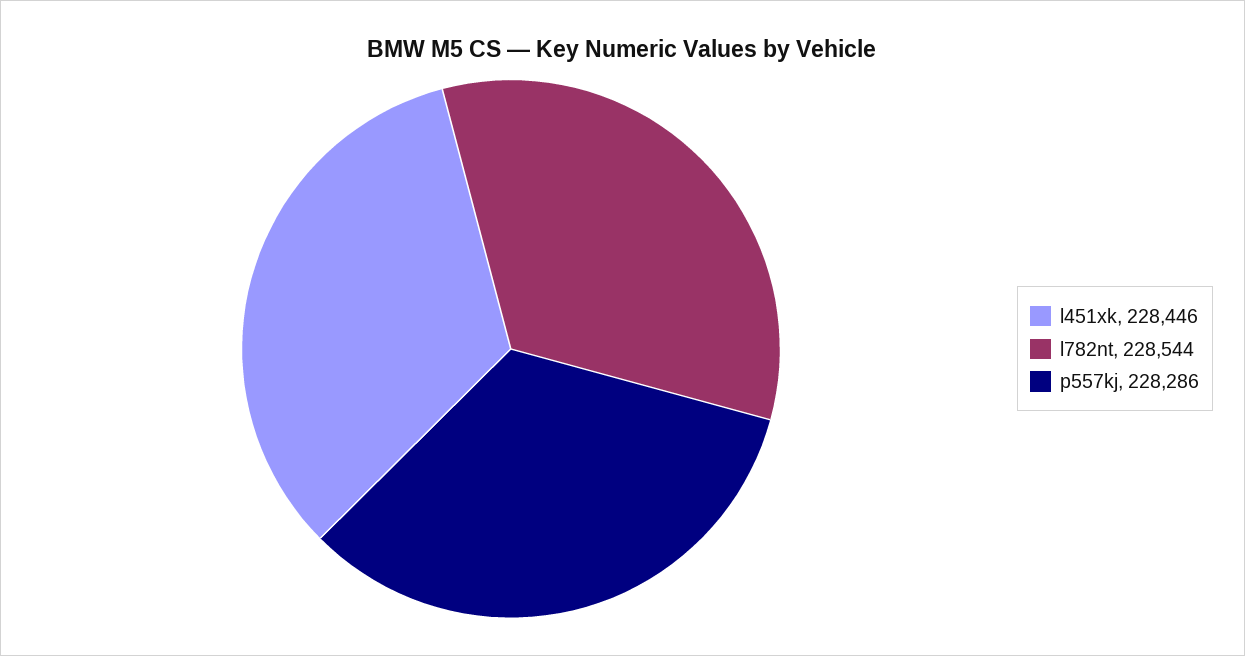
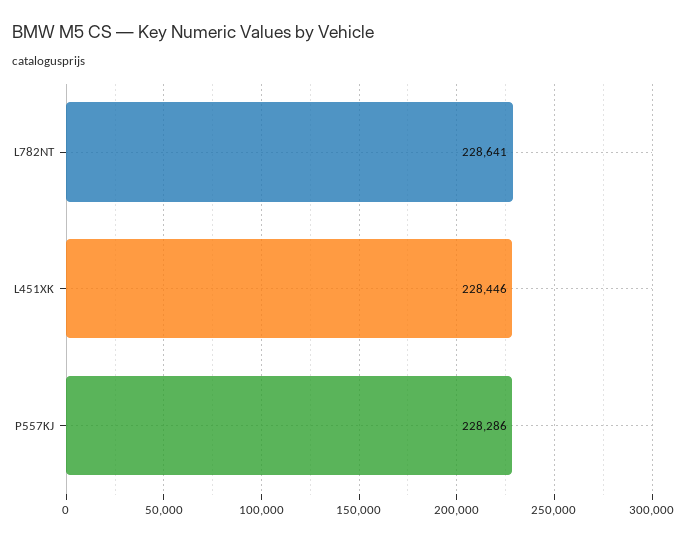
l782nt: 228544 -> 228641

